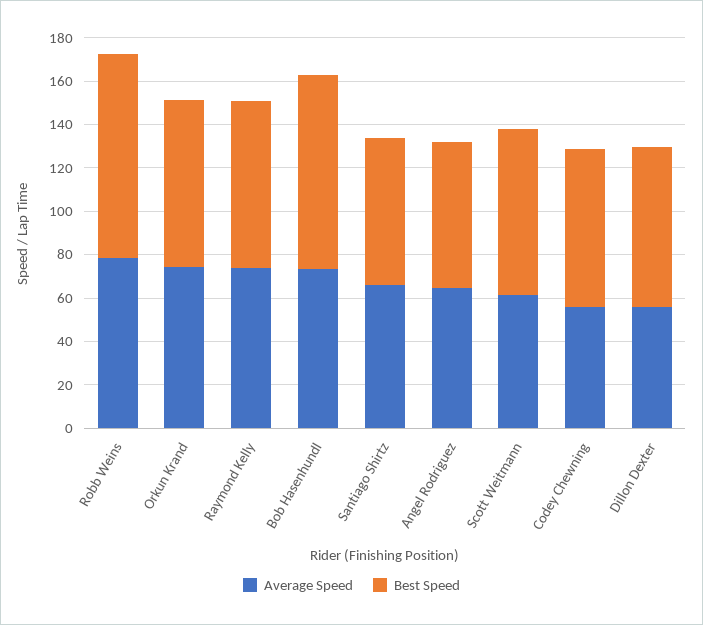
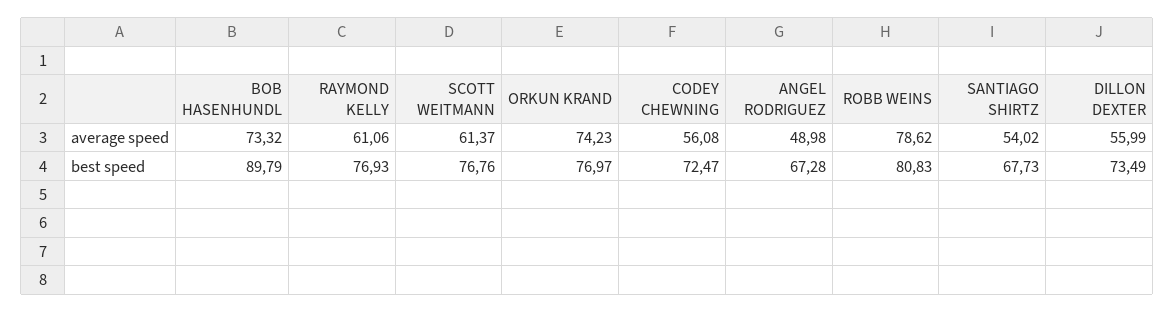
Best Speed, Robb Weins: 95 -> 80.83
Average Speed, Raymond Kelly: 75 -> 61.06
Average Speed, Santiago Shirtz: 65 -> 54.02
Average Speed, Angel Rodriguez: 65 -> 48.98

